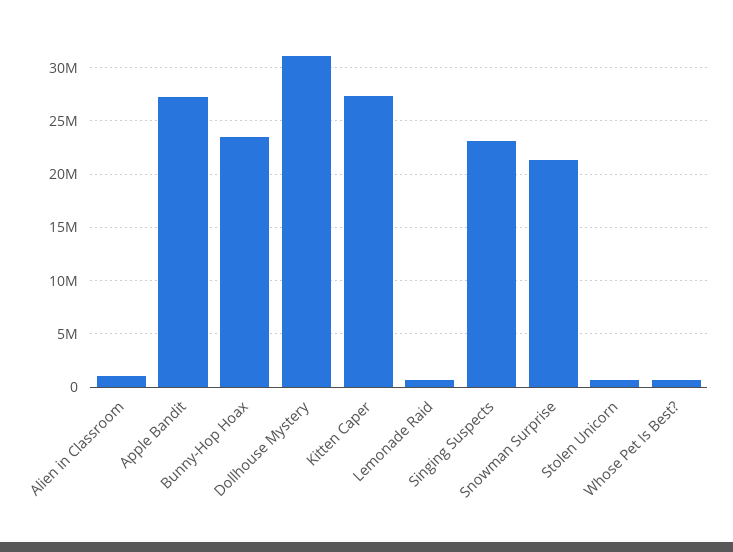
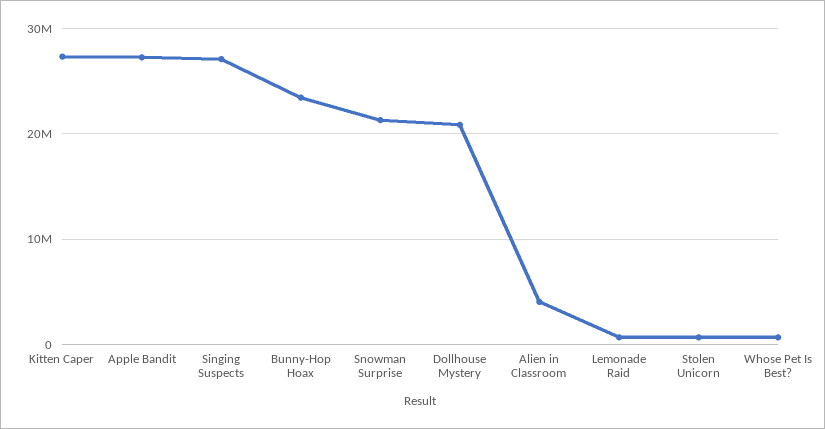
Alien in Classroom: 1000000 -> 4000000
Dollhouse Mystery: 31000000 -> 21000000
Singing Suspects: 23000000 -> 27000000

